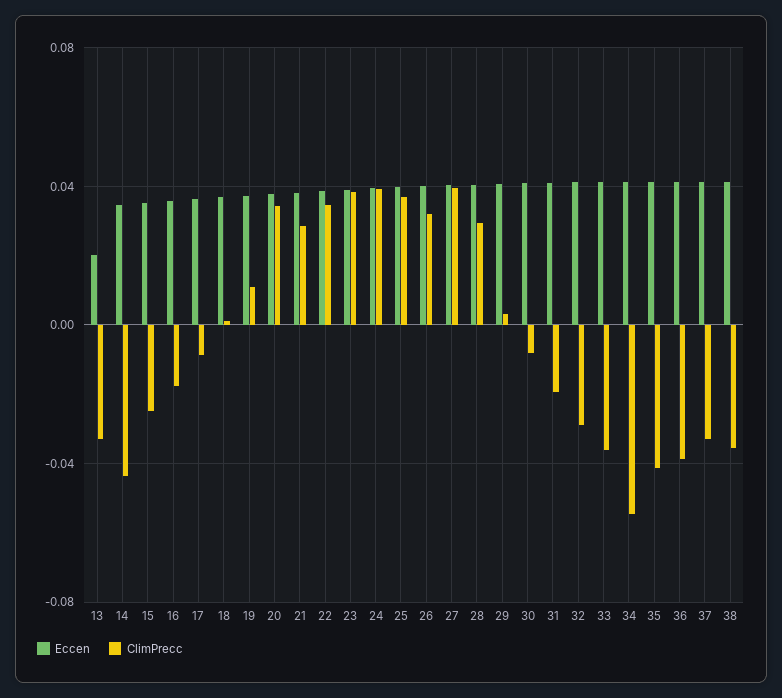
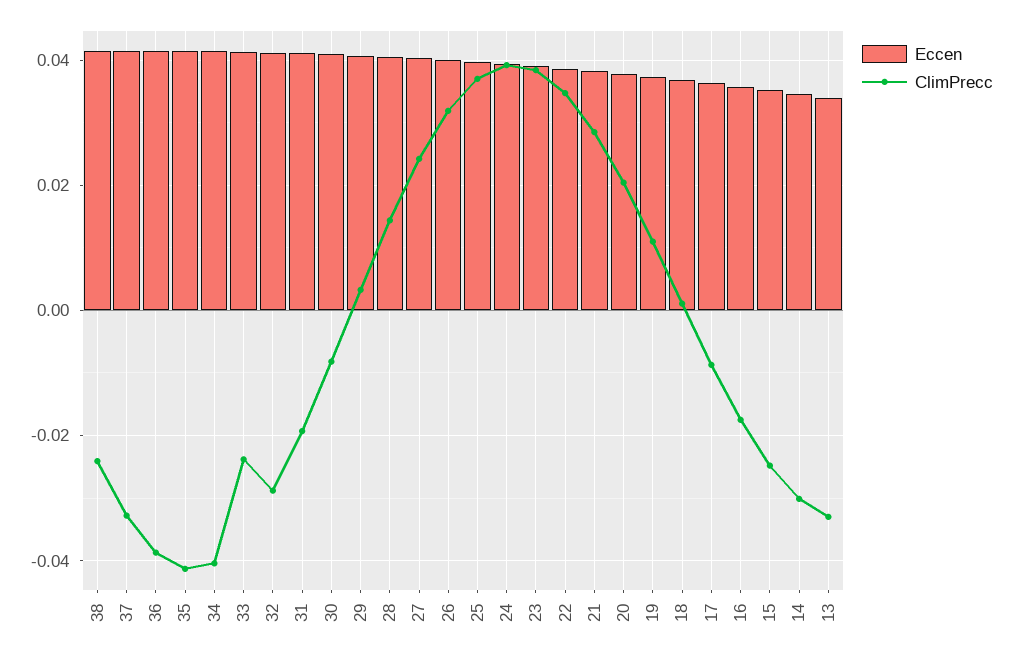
Eccen, 13: 0.02 -> 0.034
ClimPrecc, 14: -0.045 -> -0.03
ClimPrecc, 20: 0.035 -> 0.02
ClimPrecc, 27: 0.04 -> 0.024
ClimPrecc, 28: 0.03 -> 0.014
ClimPrecc, 33: -0.035 -> -0.024
ClimPrecc, 34: -0.055 -> -0.04
ClimPrecc, 38: -0.035 -> -0.024

